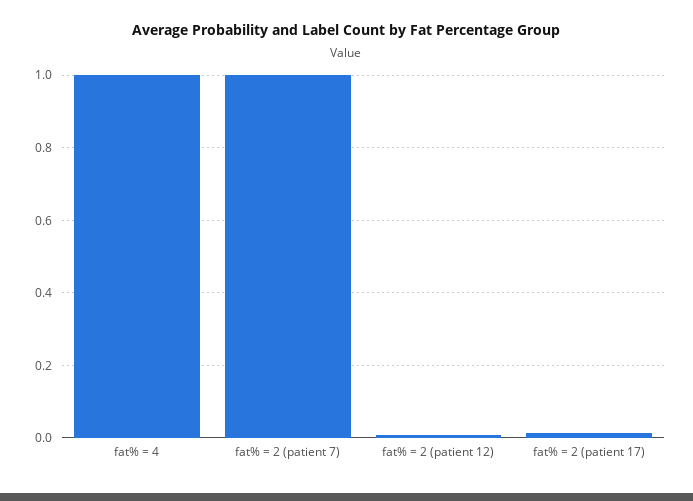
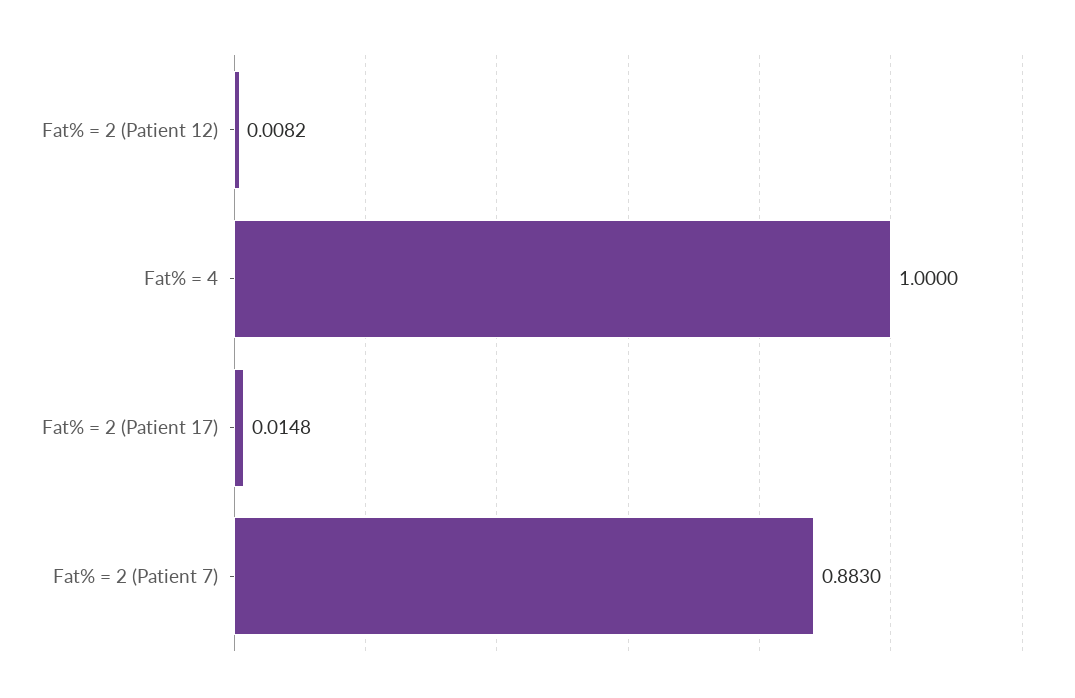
fat% = 2 (patient 7): 1 -> 0.883

